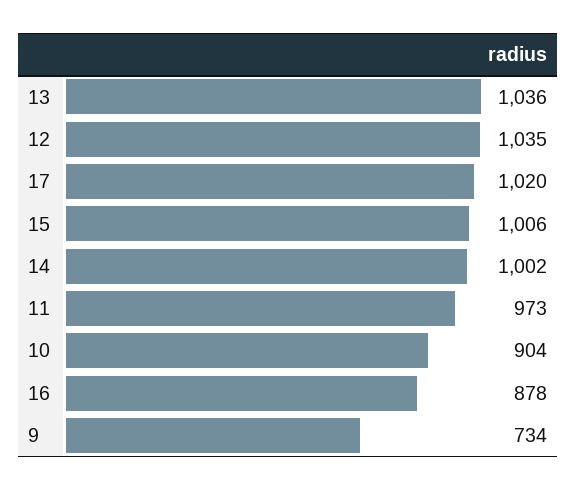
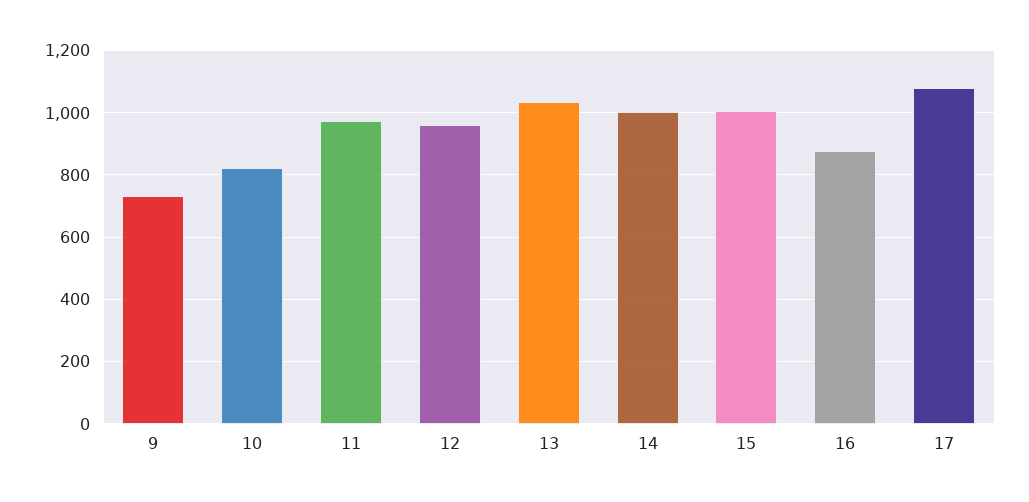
12: 1035 -> 960
17: 1020 -> 1080
10: 904 -> 820

